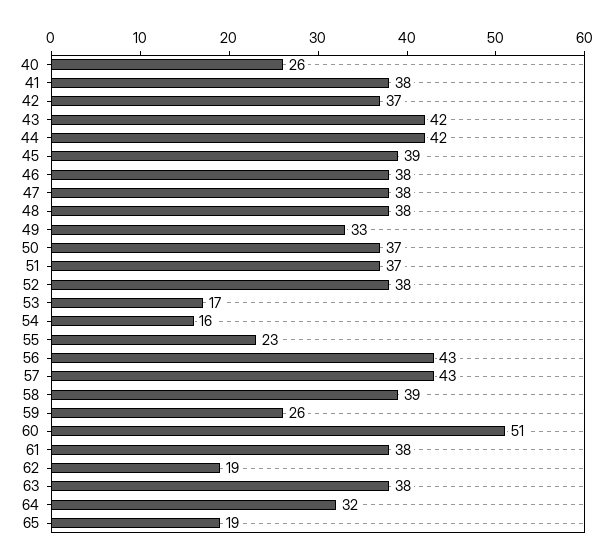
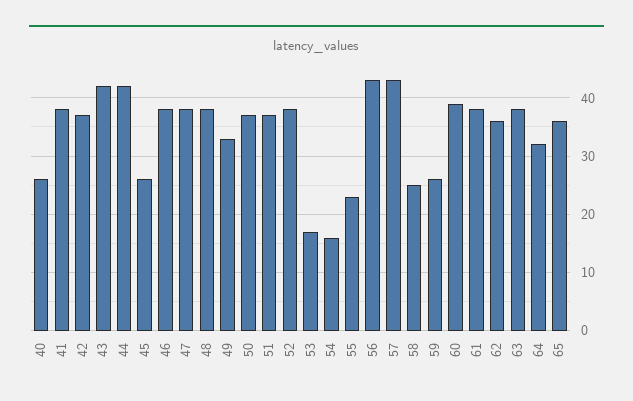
45: 39 -> 25
58: 39 -> 25
60: 51 -> 40
62: 19 -> 35
65: 19 -> 35

